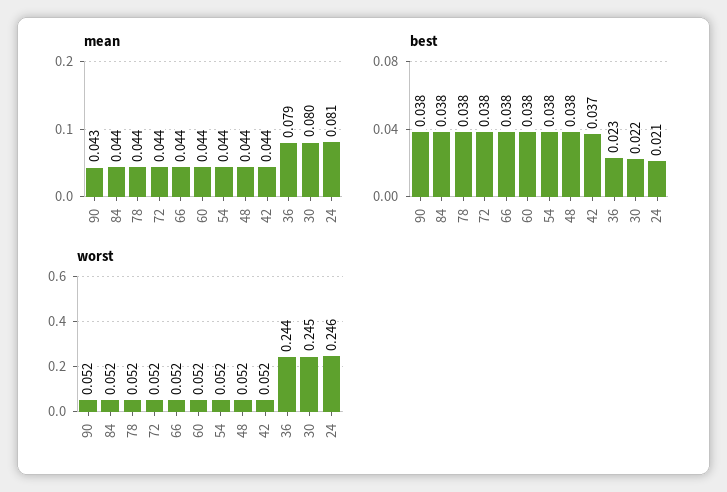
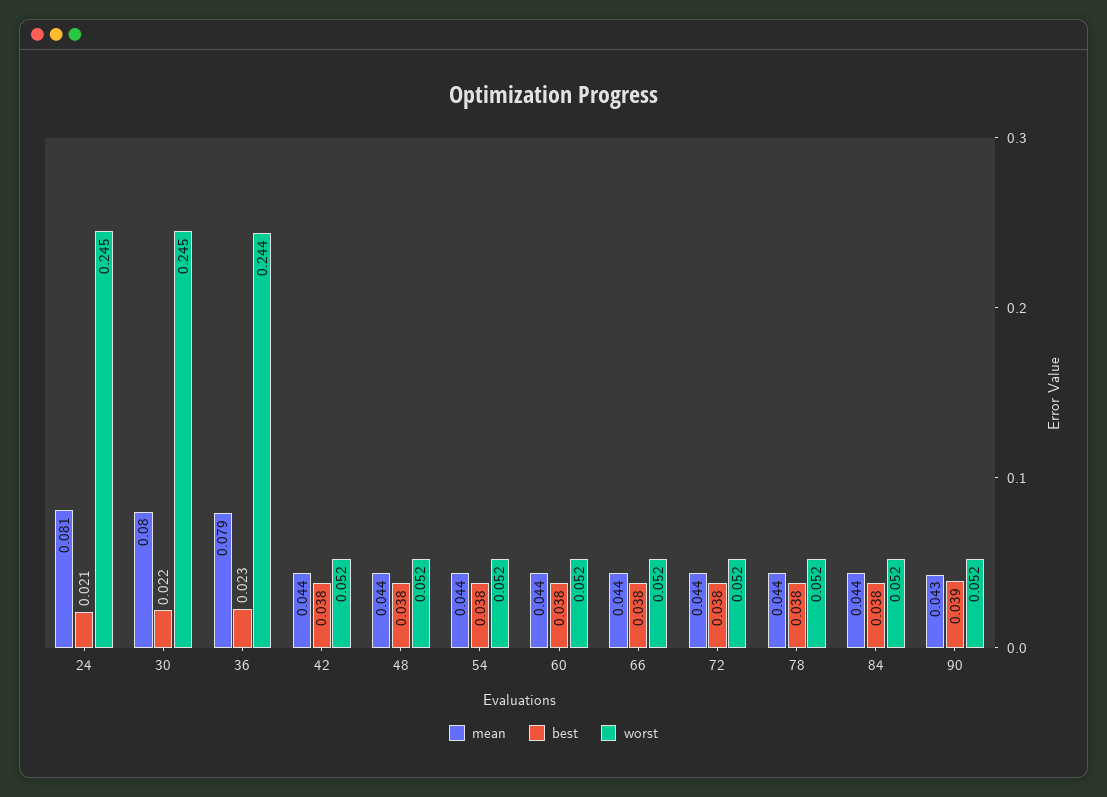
best, 90: 0.038 -> 0.039
best, 42: 0.037 -> 0.038
worst, 24: 0.246 -> 0.245

